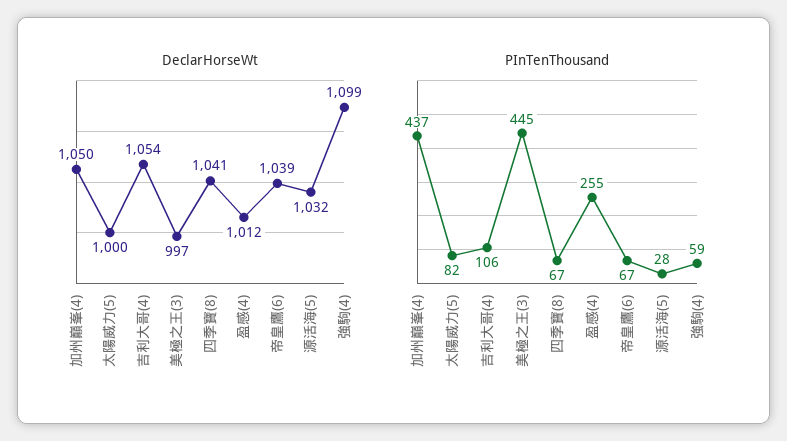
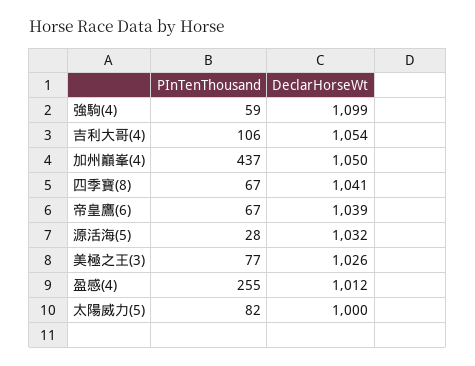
DeclarHorseWt, 美極之王(3): 997 -> 1026
PInTenThousand, 美極之王(3): 445 -> 77

